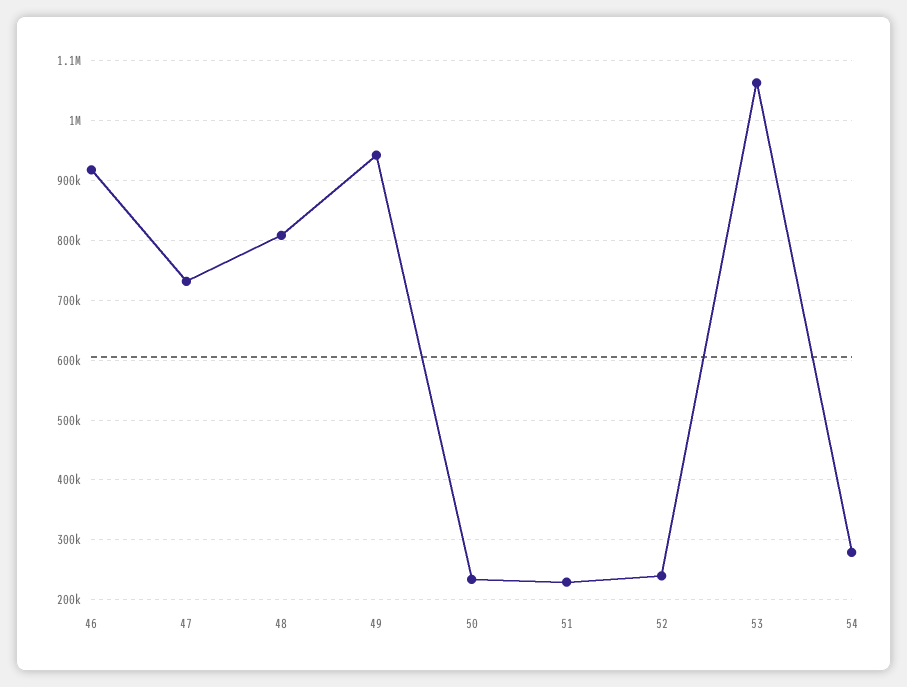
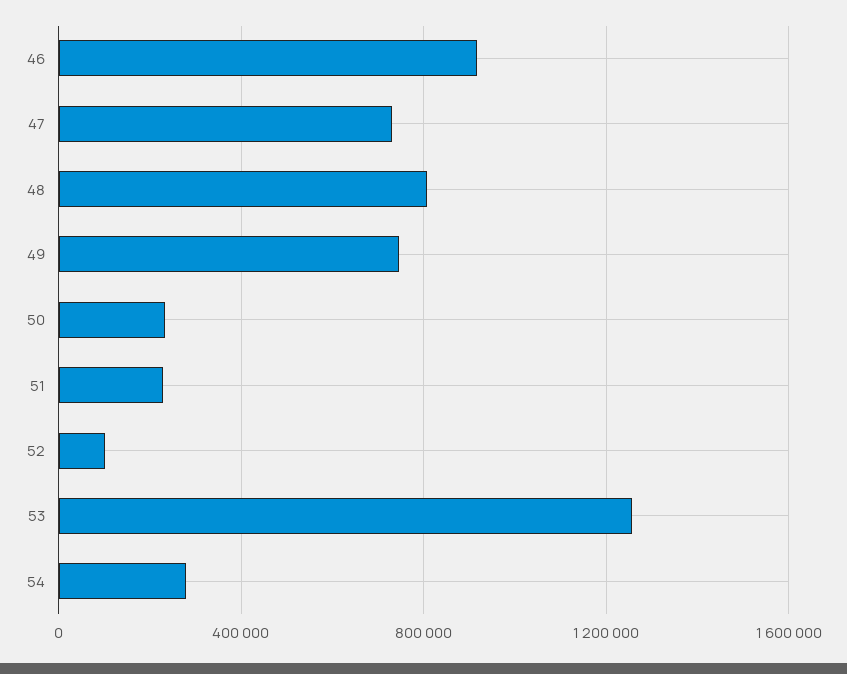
49: 940000 -> 750000
52: 240000 -> 100000
53: 1060000 -> 1250000

